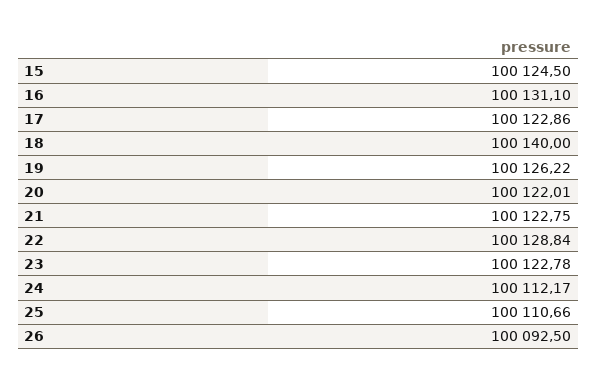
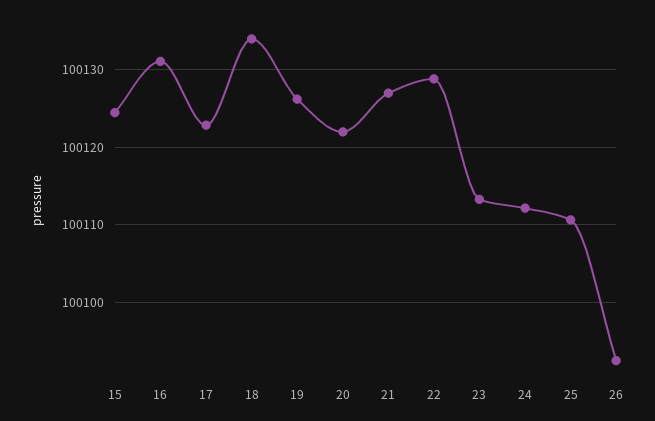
18: 100140 -> 100134
21: 100122.75 -> 100127
23: 100122.78 -> 100113

